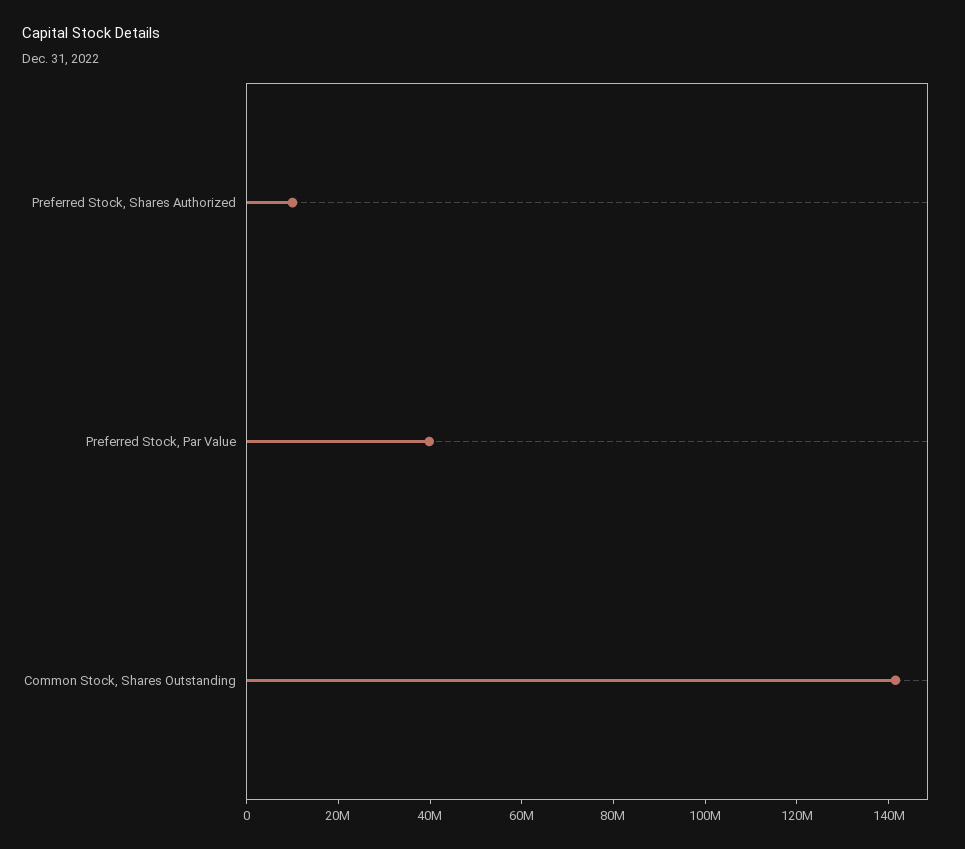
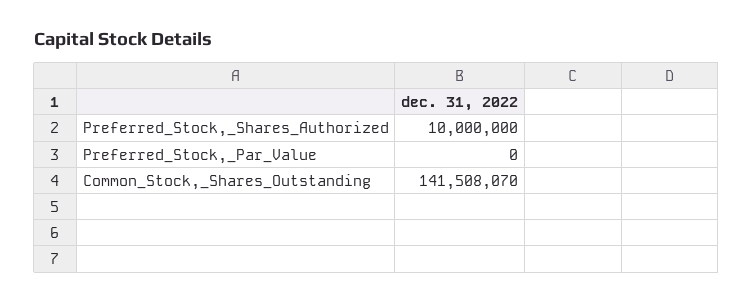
Preferred Stock, Par Value: 40000000 -> 0

